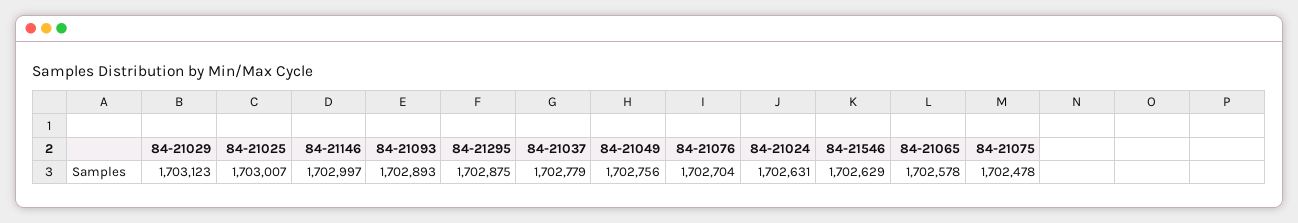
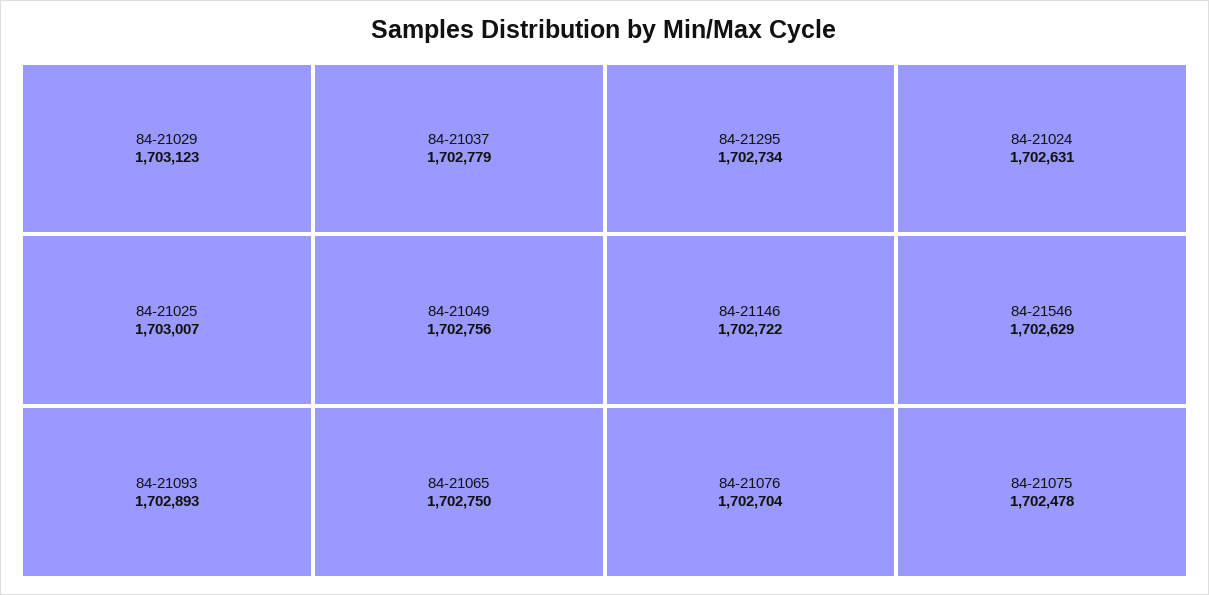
84-21146: 1702997 -> 1702722
84-21295: 1702875 -> 1702734
84-21065: 1702578 -> 1702750

